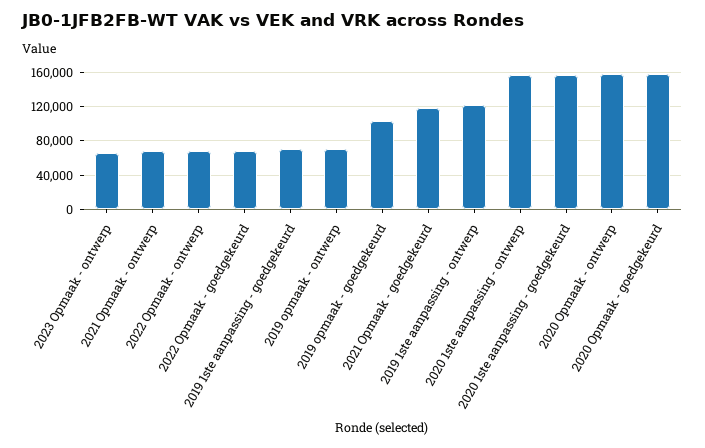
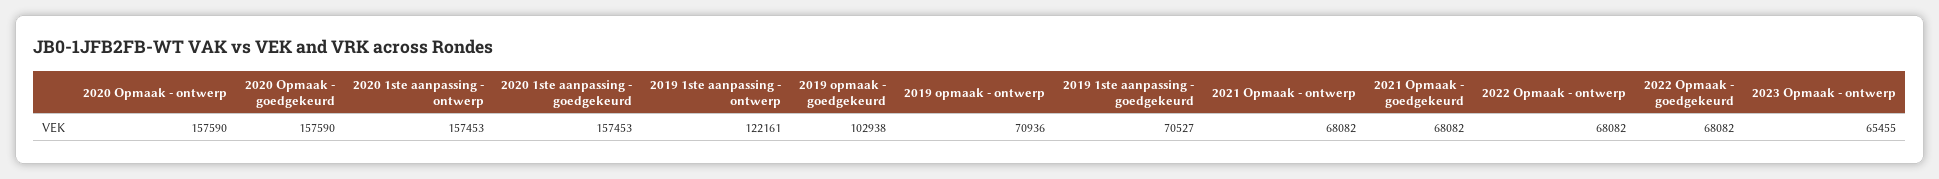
2021 Opmaak - goedgekeurd: 120000 -> 68082

